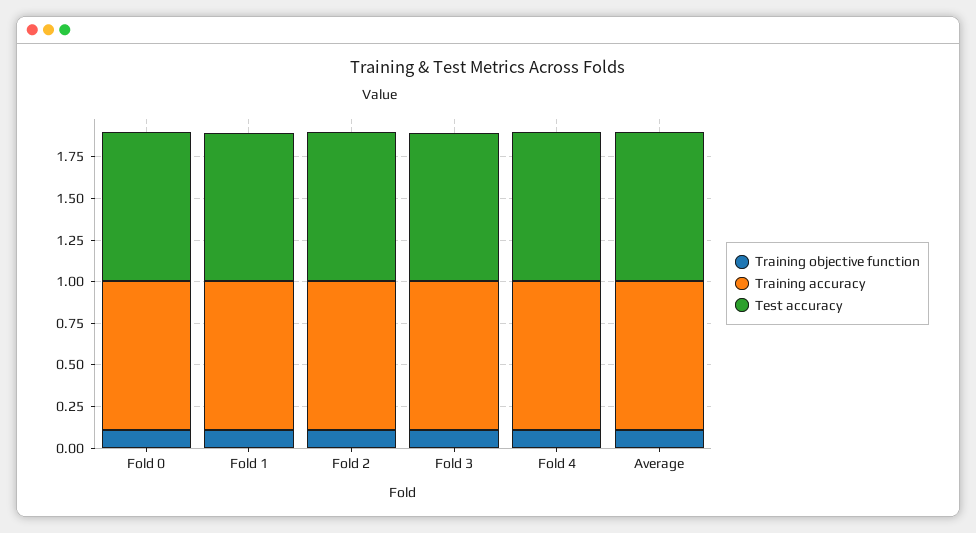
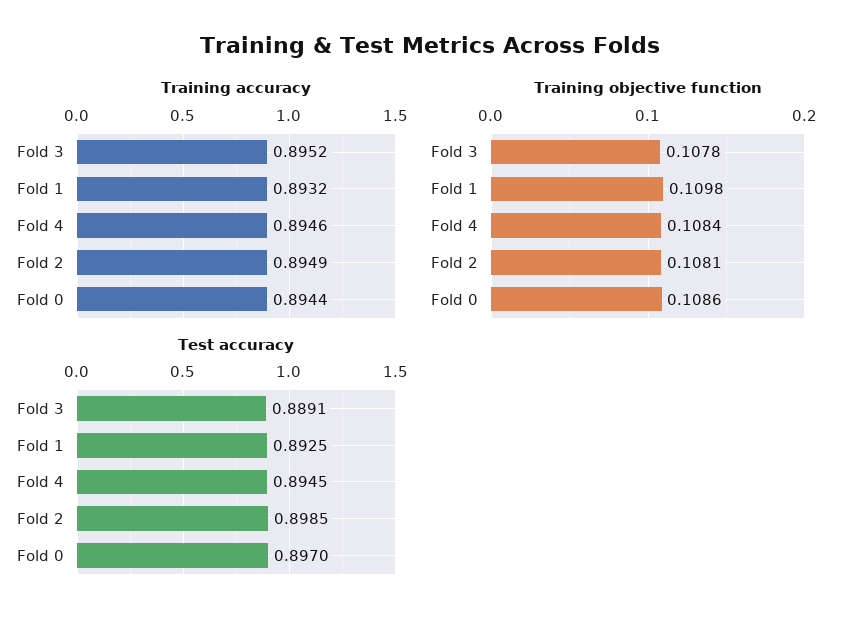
Training objective function, Average: 0.1 -> none
Training accuracy, Average: 0.9 -> none
Test accuracy, Average: 0.9 -> none

